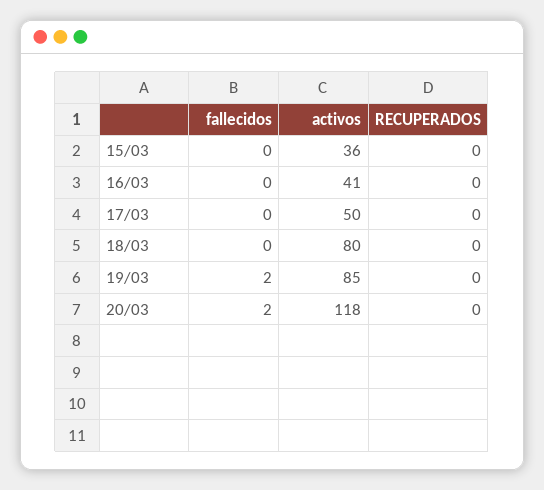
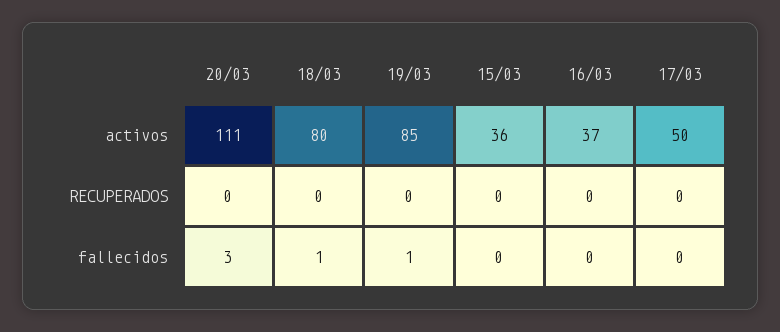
activos, 16/03: 41 -> 37
fallecidos, 18/03: 0 -> 1
fallecidos, 19/03: 2 -> 1
fallecidos, 20/03: 2 -> 3
activos, 20/03: 118 -> 111

